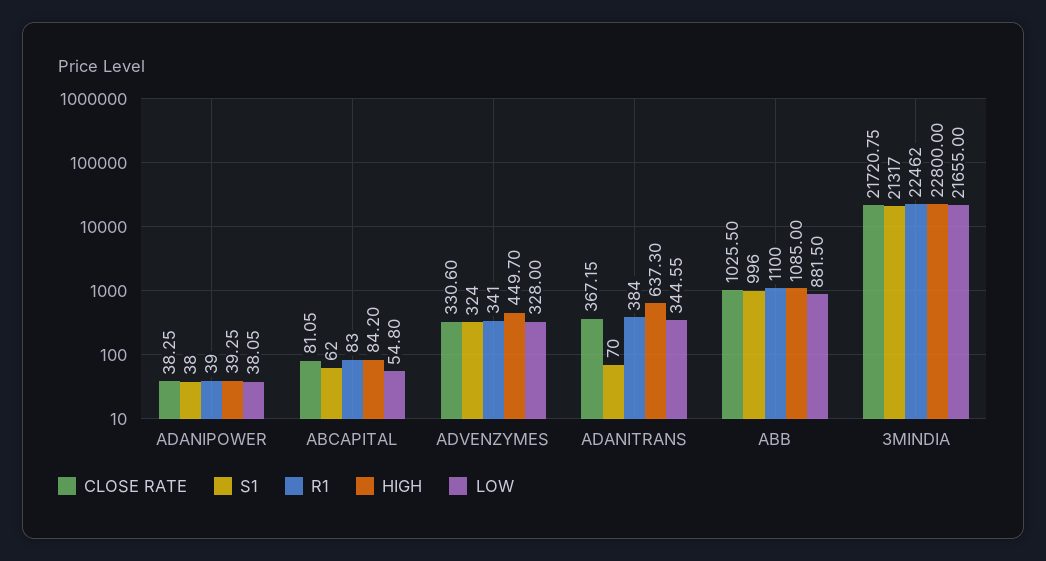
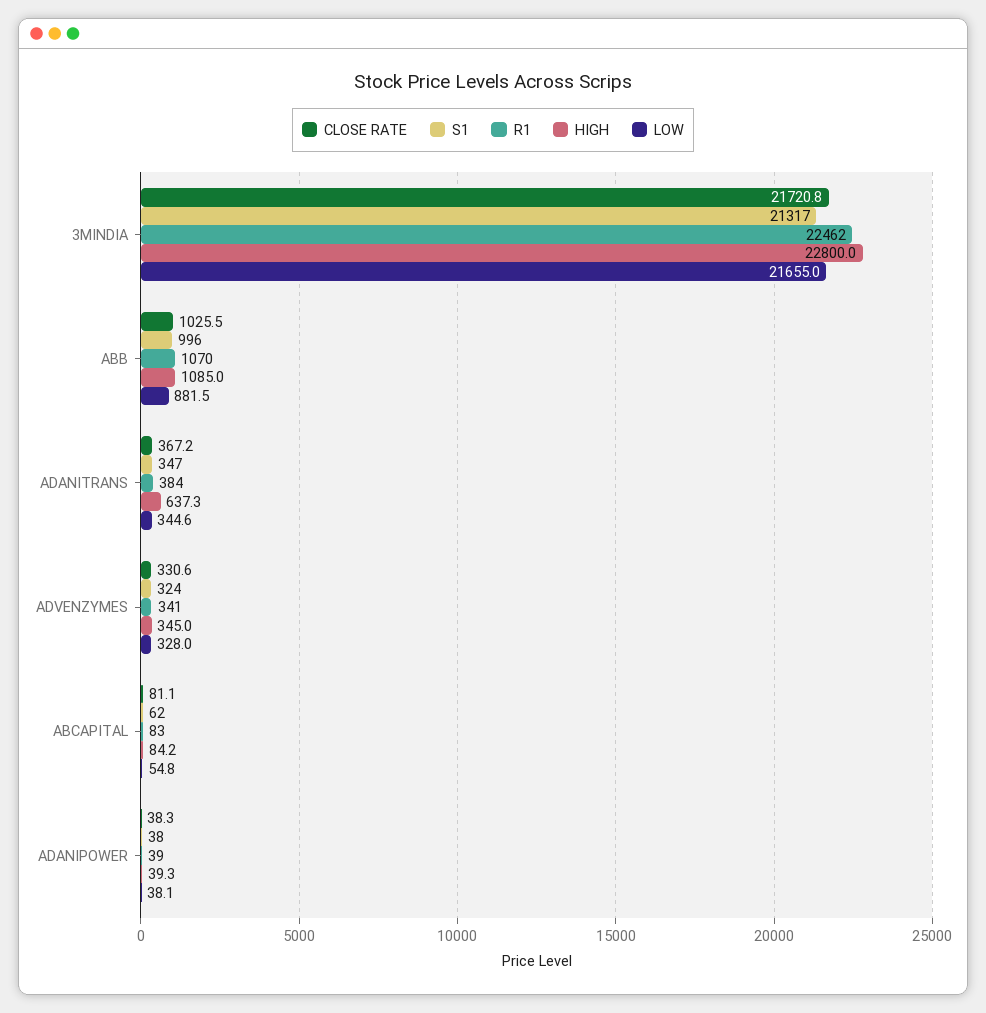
HIGH, ADVENZYMES: 449.7 -> 345
S1, ADANITRANS: 70 -> 347
R1, ABB: 1100 -> 1070

